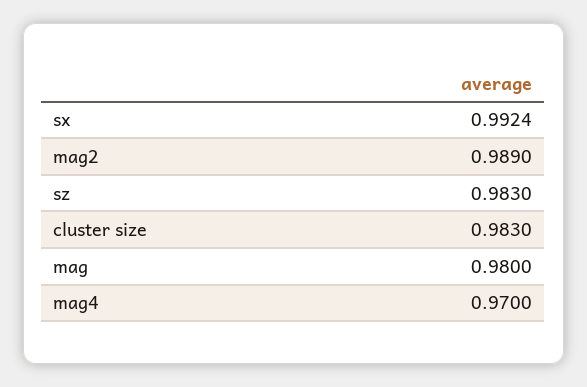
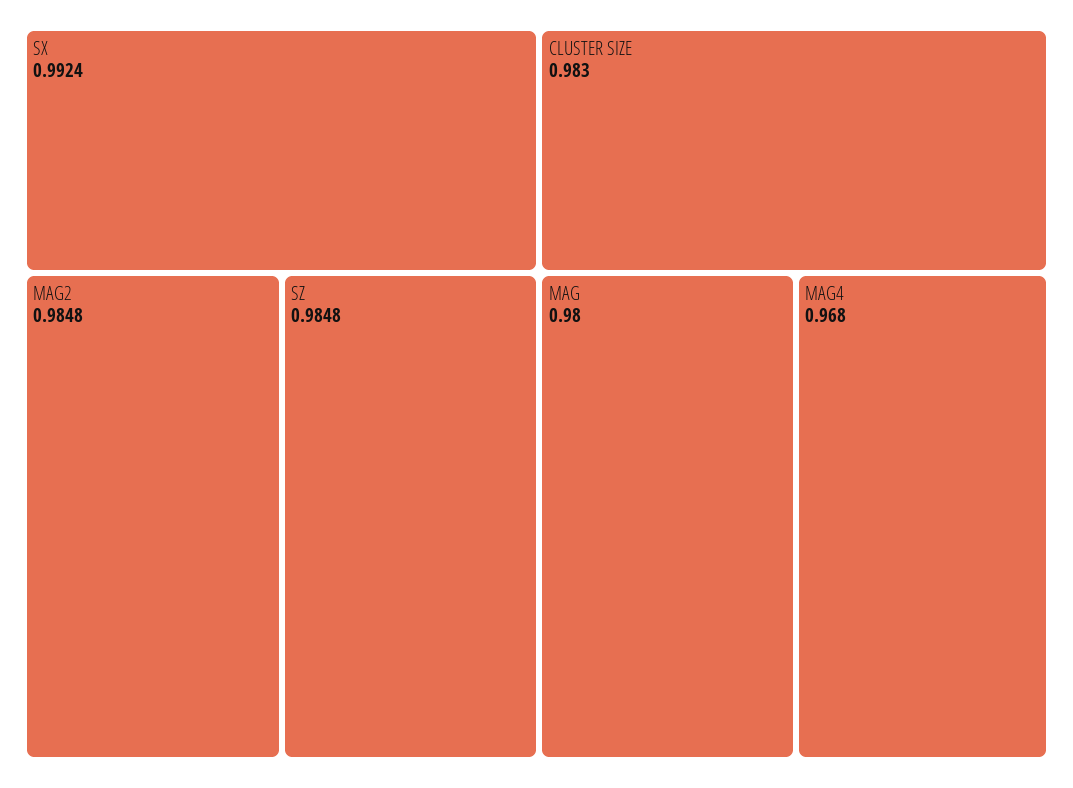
mag2: 0.989 -> 0.9848
sz: 0.983 -> 0.9848
mag4: 0.97 -> 0.968

